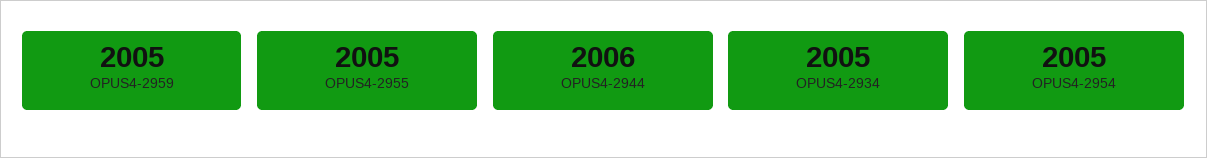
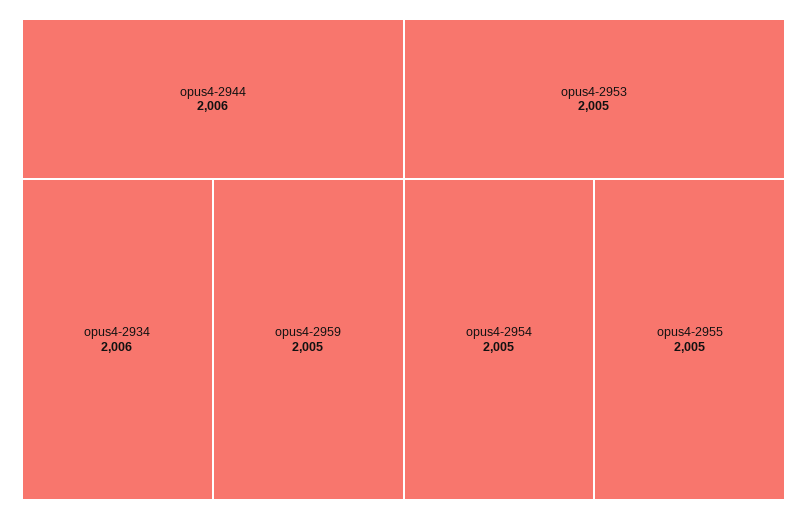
OPUS4-2934: 2005 -> 2006
opus4-2953: none -> 2005

